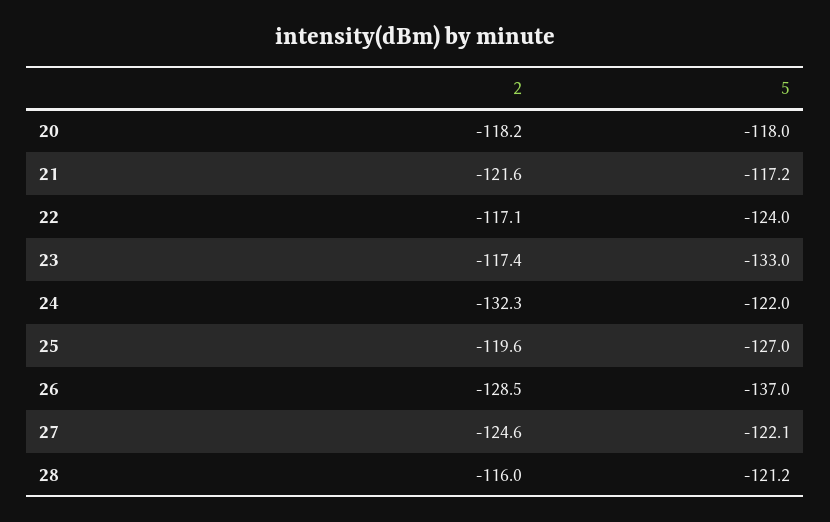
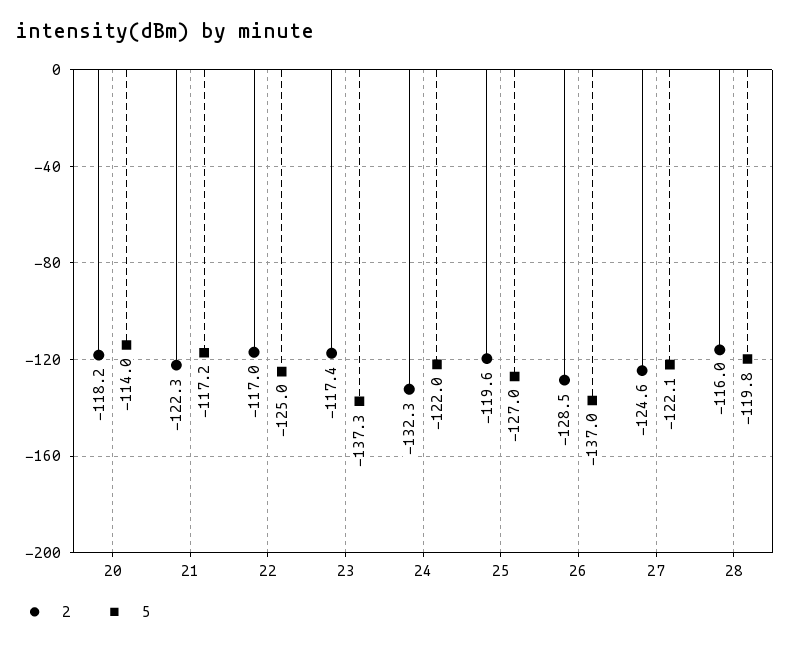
5, 20: -118 -> -114
2, 21: -121.6 -> -122.3
2, 22: -117.1 -> -117
5, 22: -124 -> -125
5, 23: -133 -> -137.3
5, 28: -121.2 -> -119.8

